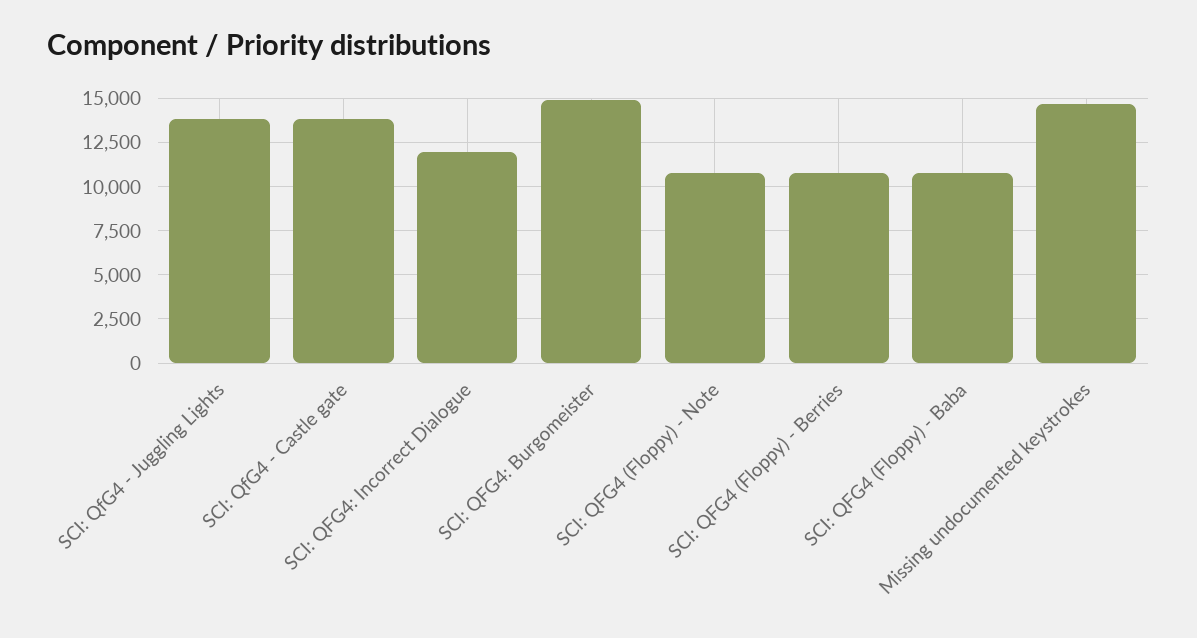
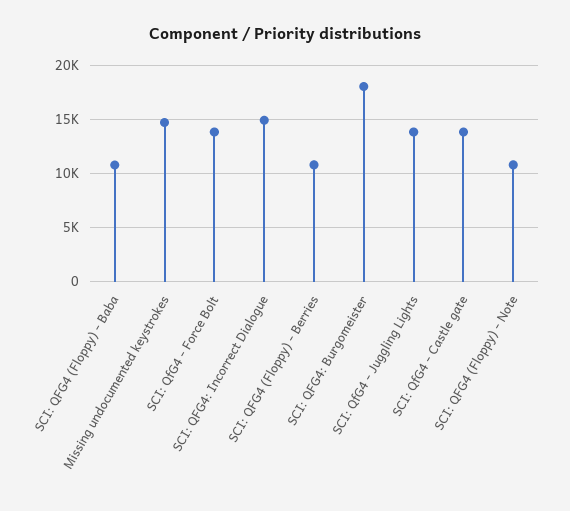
SCI: QFG4: Incorrect Dialogue: 12000 -> 15000
SCI: QFG4: Burgomeister: 15000 -> 18000
SCI: QfG4 - Force Bolt: none -> 14000

